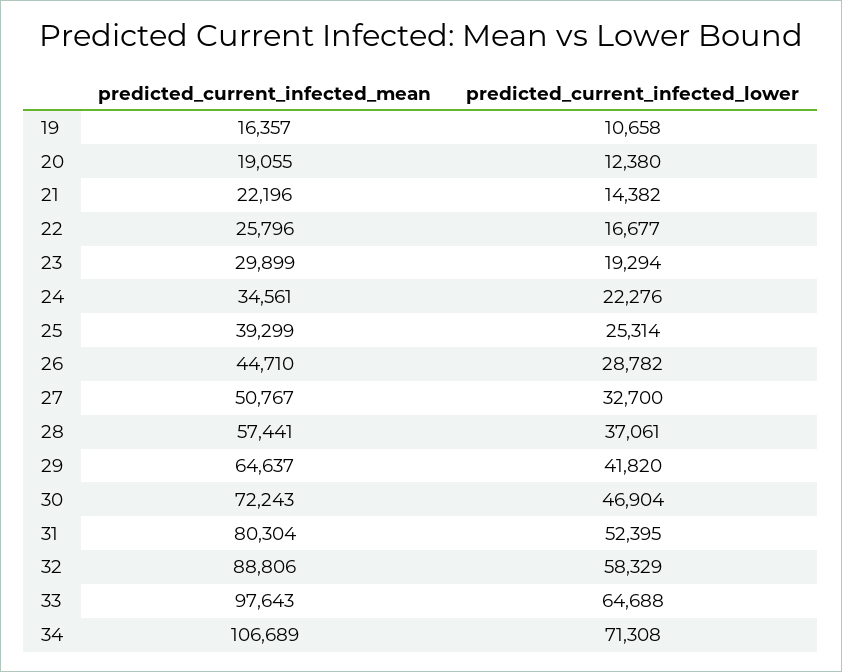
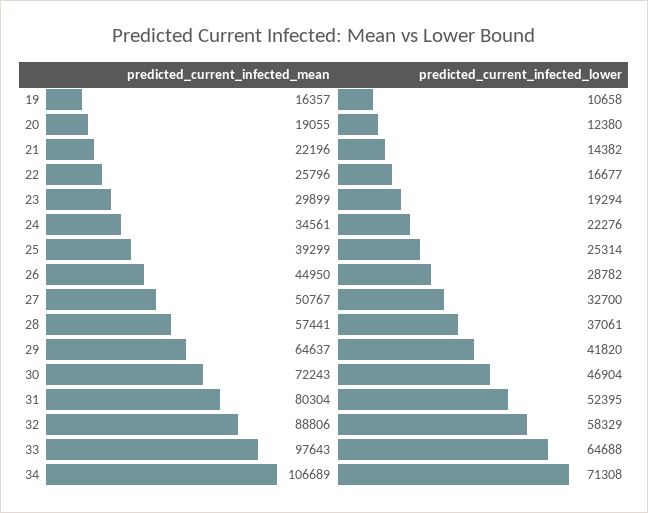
predicted_current_infected_mean, 26: 44710 -> 44950

